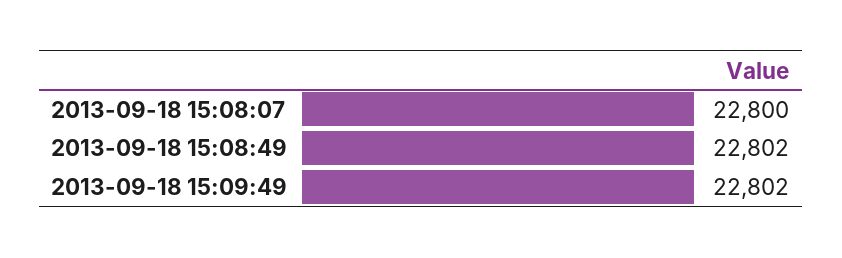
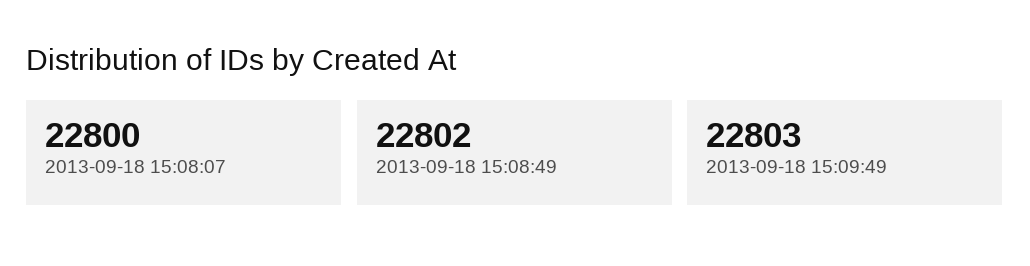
2013-09-18 15:09:49: 22802 -> 22803

